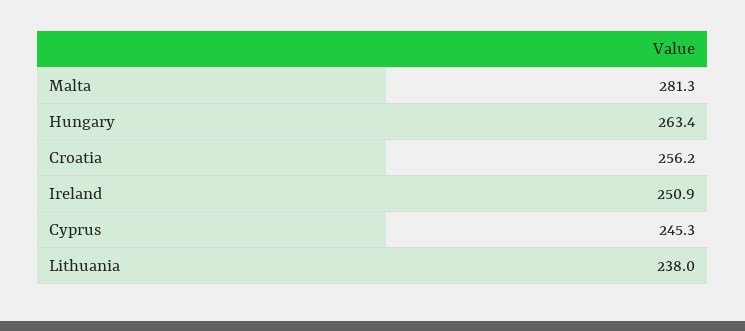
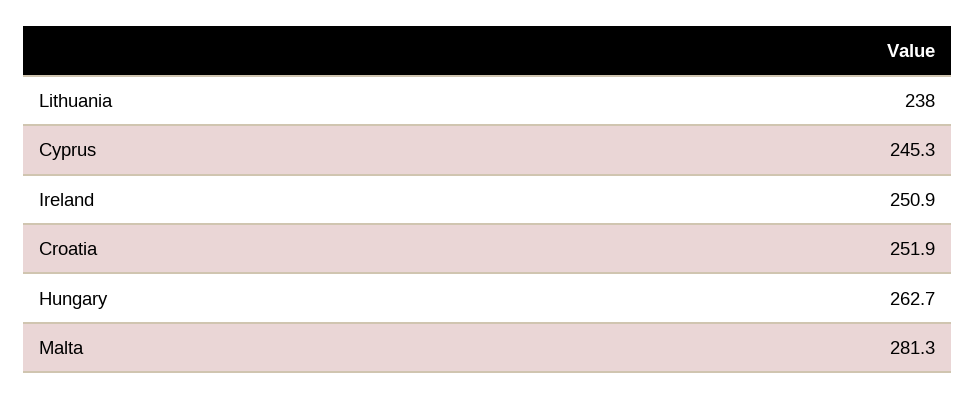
Hungary: 263.4 -> 262.7
Croatia: 256.2 -> 251.9

